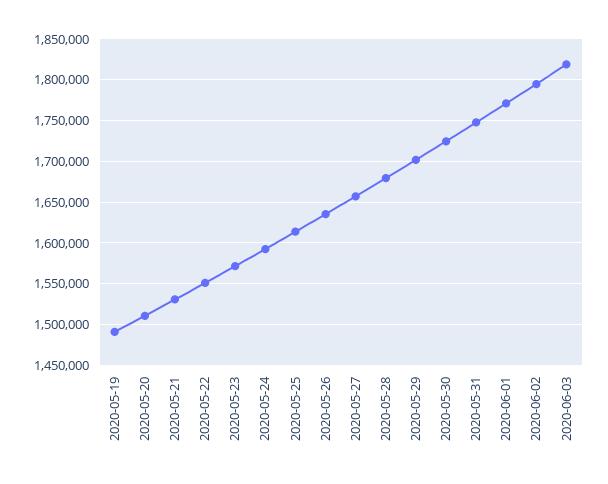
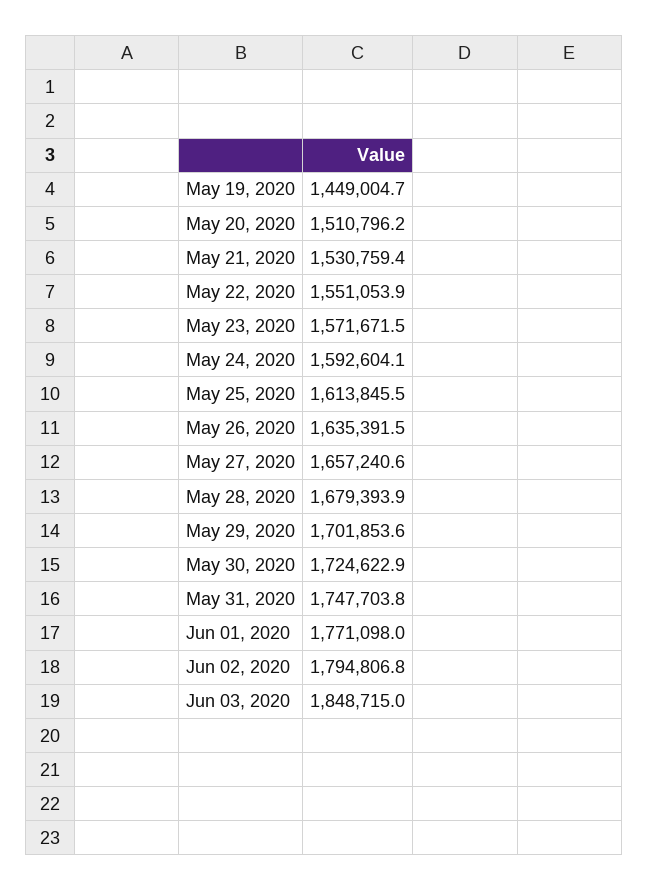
2020-05-19: 1490000 -> 1449004.7
2020-06-03: 1820000 -> 1848715

